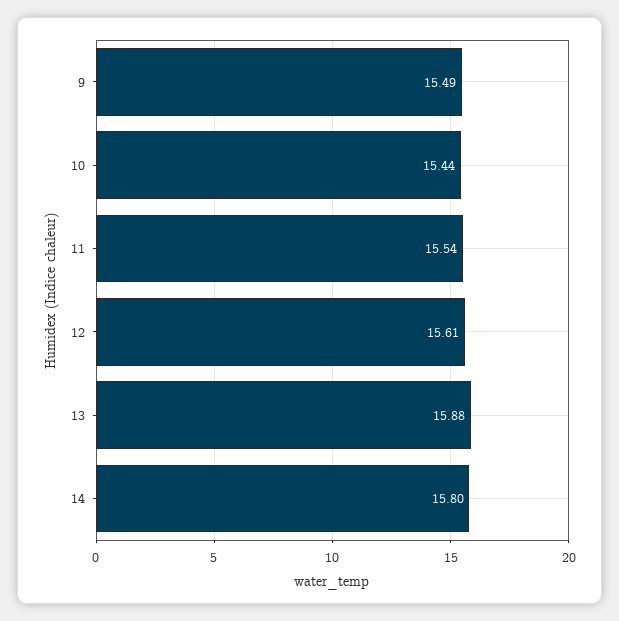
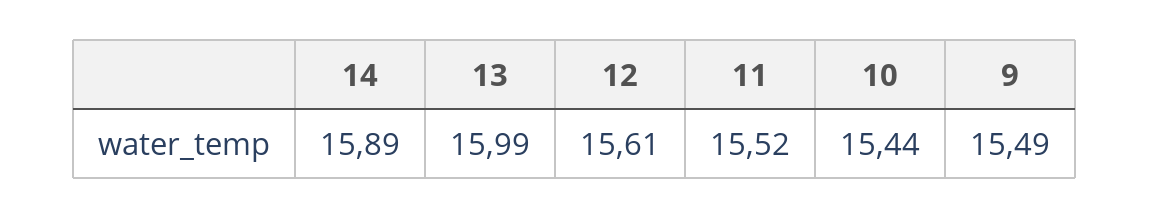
11: 15.54 -> 15.52
13: 15.88 -> 15.99
14: 15.8 -> 15.89

